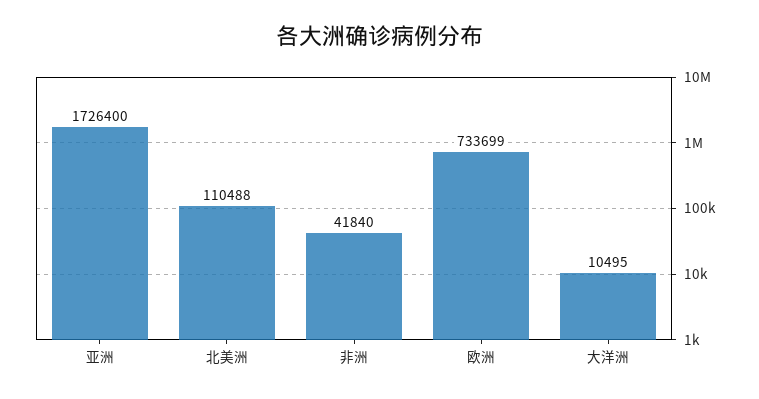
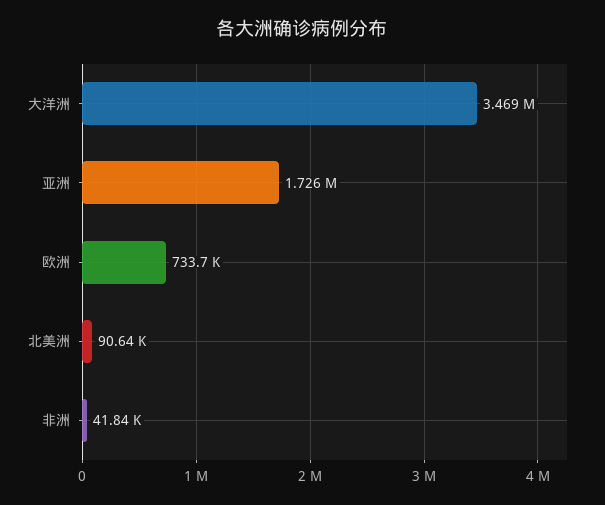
北美洲: 110488 -> 90640
大洋洲: 10495 -> 3469000

